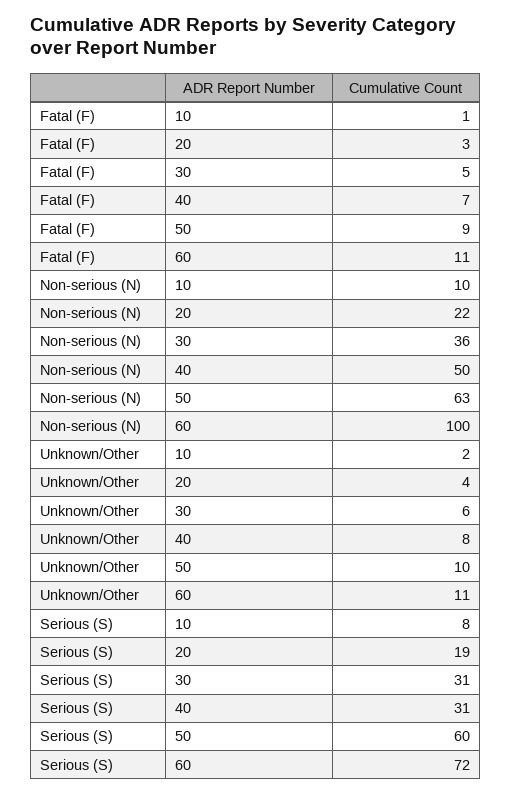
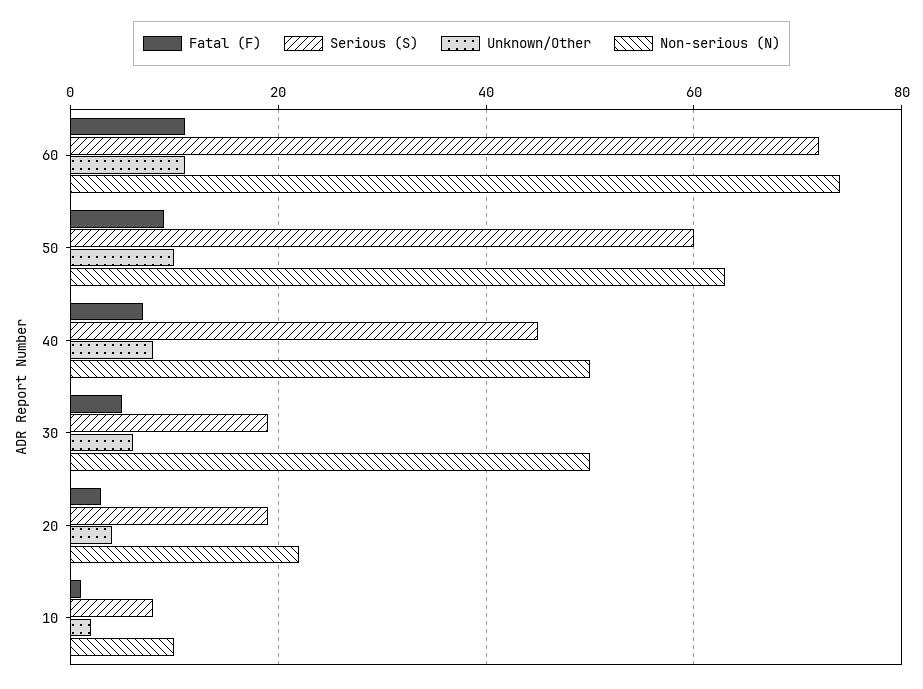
Non-serious (N), 30: 36 -> 50
Non-serious (N), 60: 100 -> 75
Serious (S), 30: 31 -> 20
Serious (S), 40: 31 -> 45

